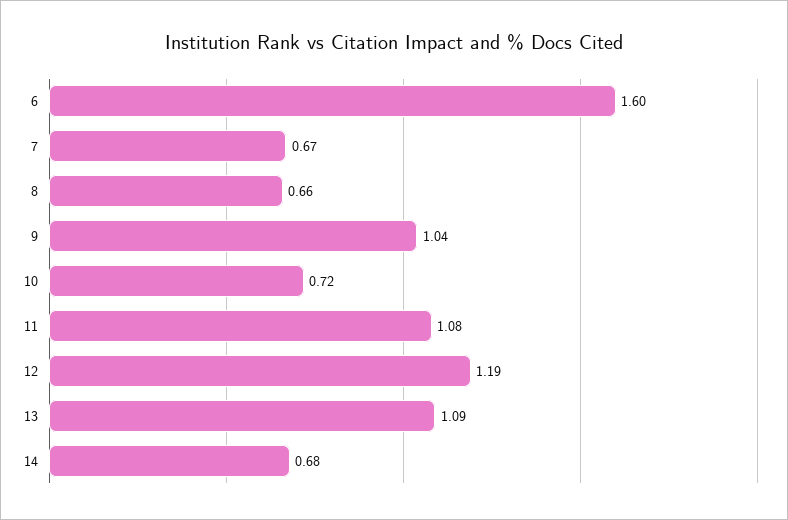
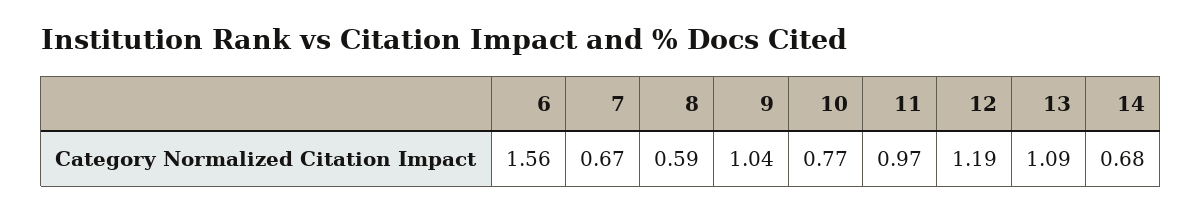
6: 1.6 -> 1.56
8: 0.66 -> 0.59
10: 0.72 -> 0.77
11: 1.08 -> 0.97

